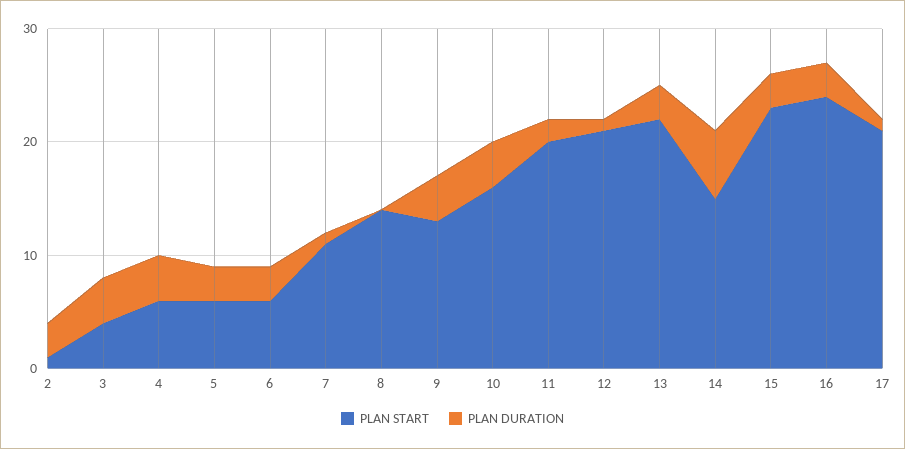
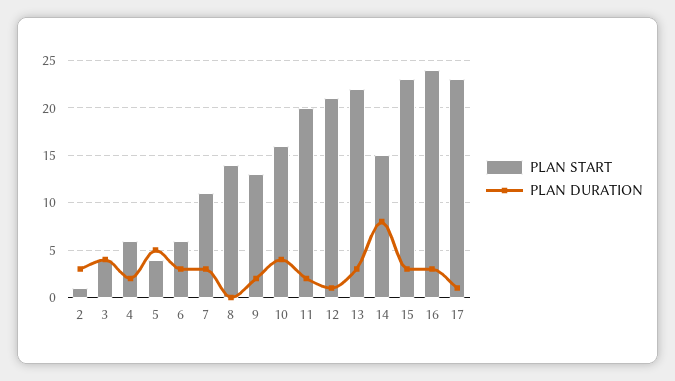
PLAN DURATION, 4: 4 -> 2
PLAN START, 5: 6 -> 4
PLAN DURATION, 5: 3 -> 5
PLAN DURATION, 7: 1 -> 3
PLAN DURATION, 9: 4 -> 2
PLAN DURATION, 14: 6 -> 8
PLAN START, 17: 21 -> 23

